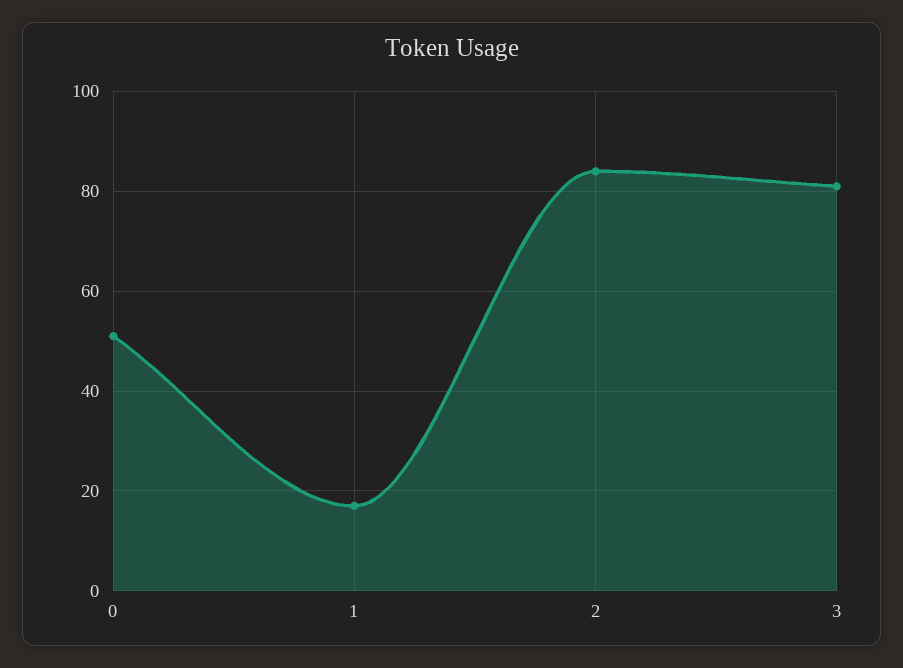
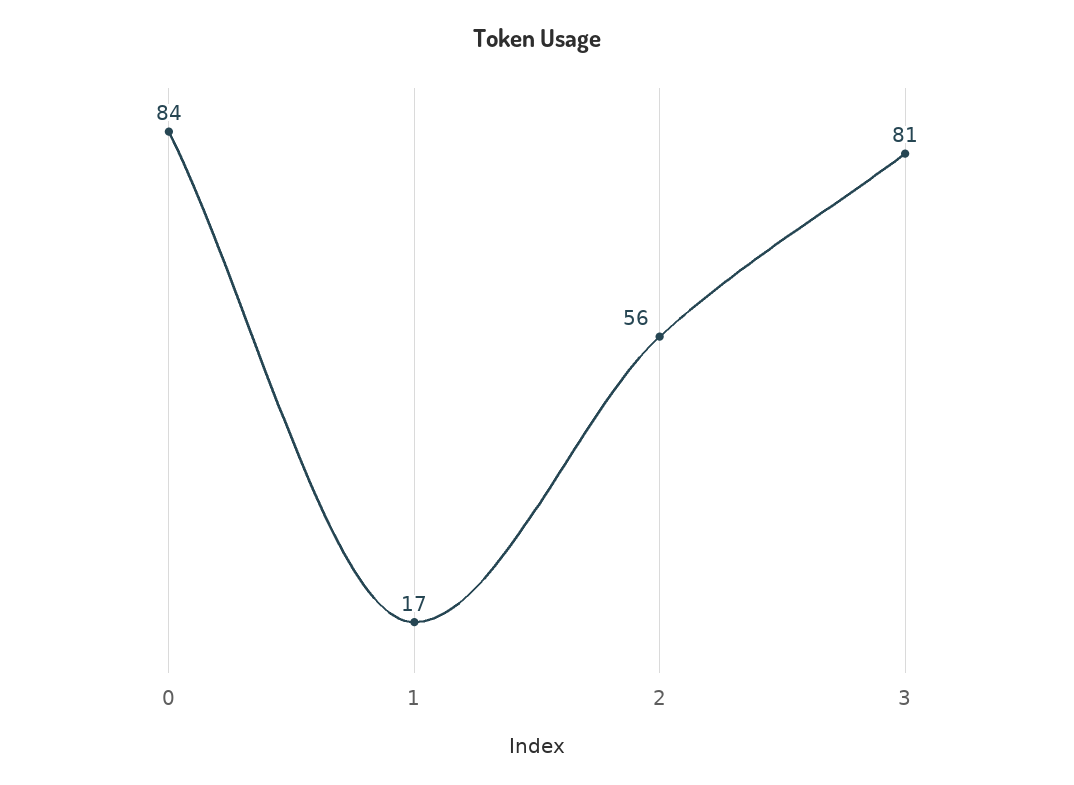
0: 50 -> 84
2: 85 -> 56

